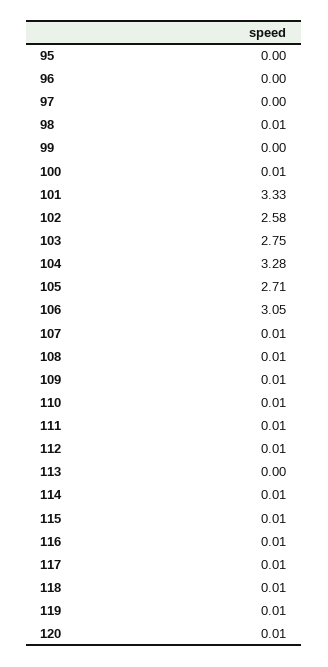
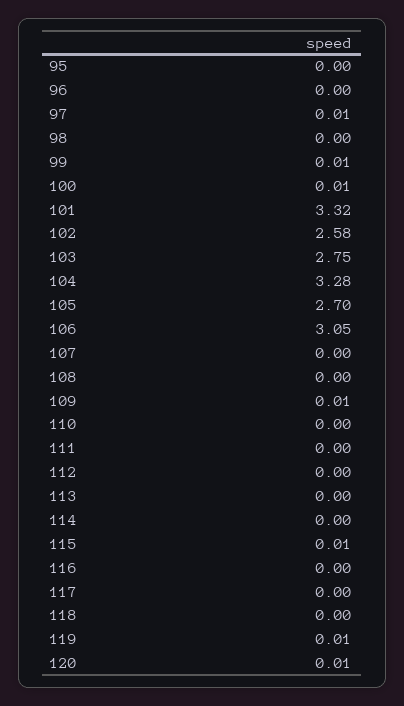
97: 0 -> 0.01
98: 0.01 -> 0
99: 0 -> 0.01
101: 3.33 -> 3.32
105: 2.71 -> 2.7
107: 0.01 -> 0
108: 0.01 -> 0
110: 0.01 -> 0
111: 0.01 -> 0
112: 0.01 -> 0
114: 0.01 -> 0
116: 0.01 -> 0
117: 0.01 -> 0
118: 0.01 -> 0

